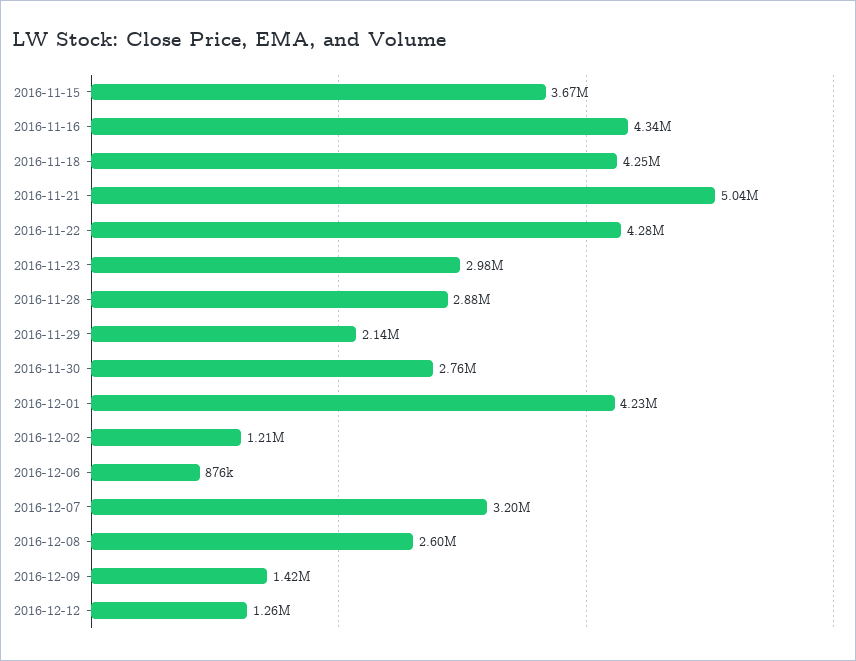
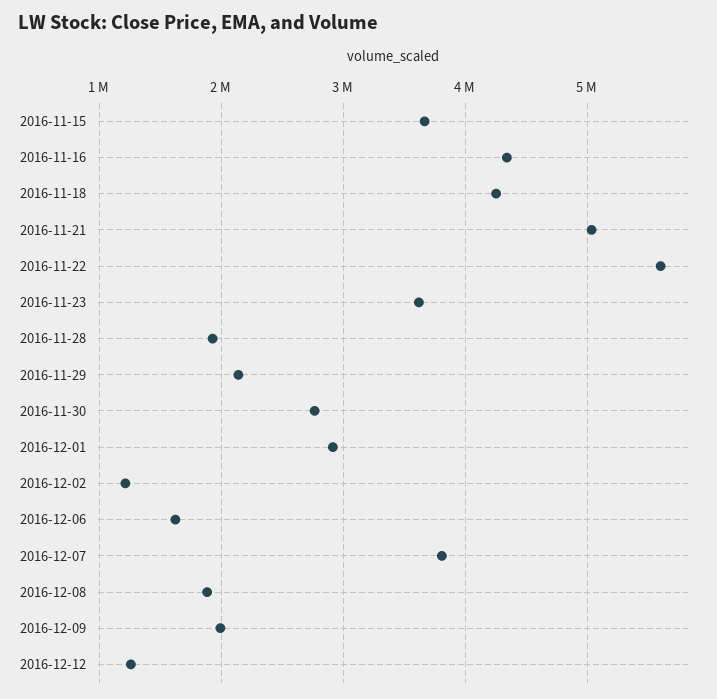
2016-11-22: 4280000 -> 5600000
2016-11-23: 2980000 -> 3600000
2016-11-28: 2880000 -> 1900000
2016-12-01: 4230000 -> 2900000
2016-12-06: 876000 -> 1600000
2016-12-07: 3200000 -> 3800000
2016-12-08: 2600000 -> 1900000
2016-12-09: 1420000 -> 2000000

